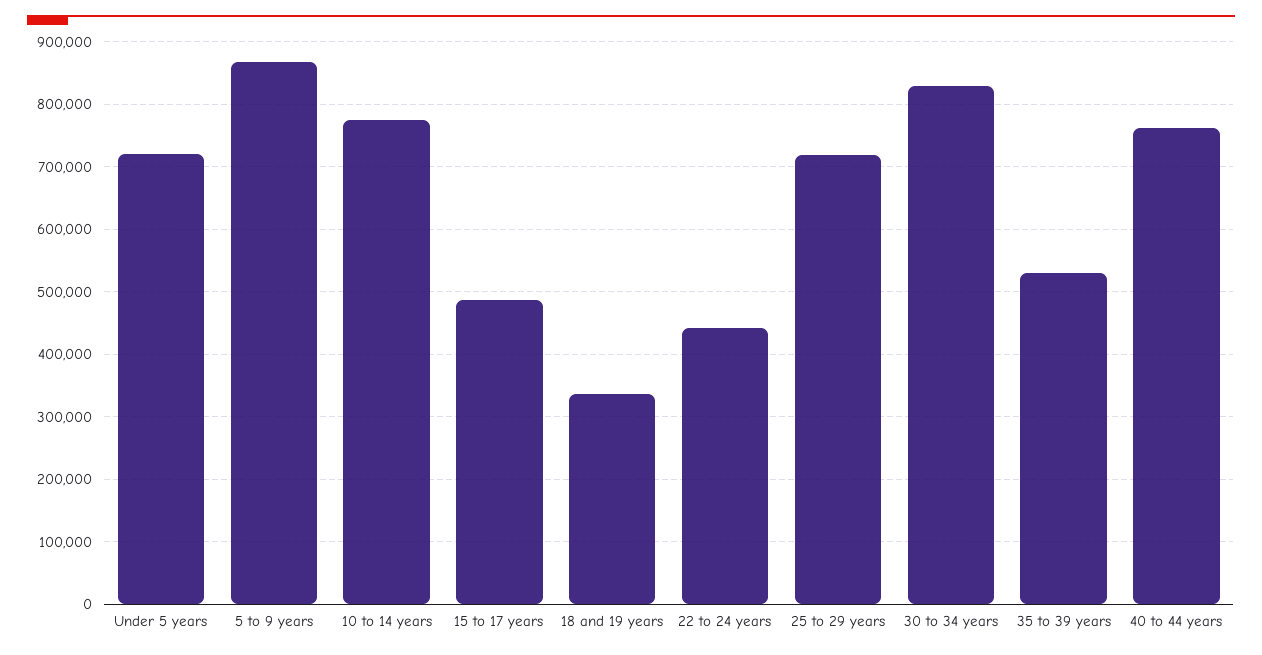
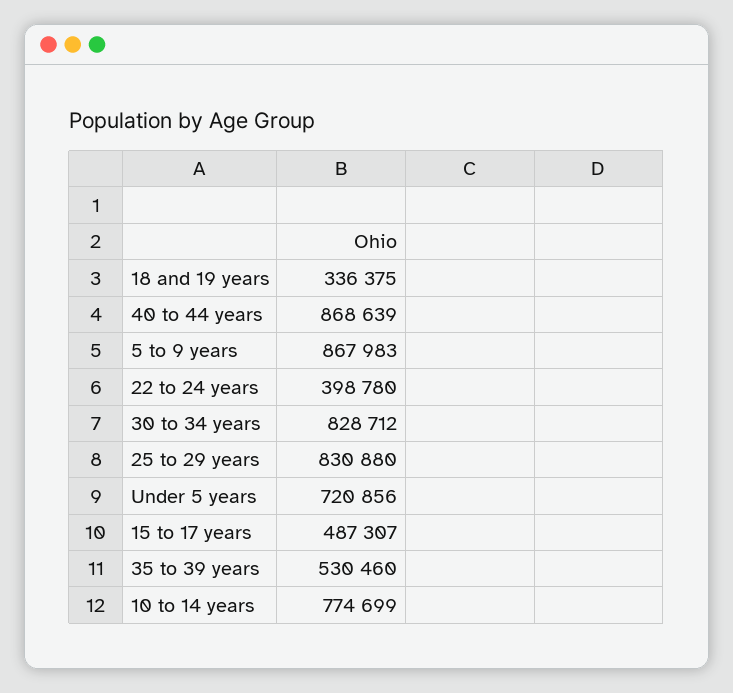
22 to 24 years: 440000 -> 398780
25 to 29 years: 720000 -> 830880
40 to 44 years: 760000 -> 868639

